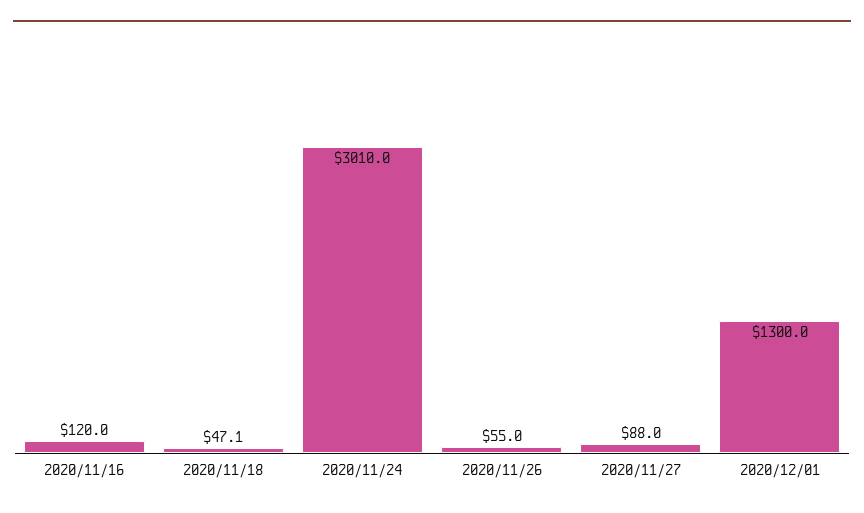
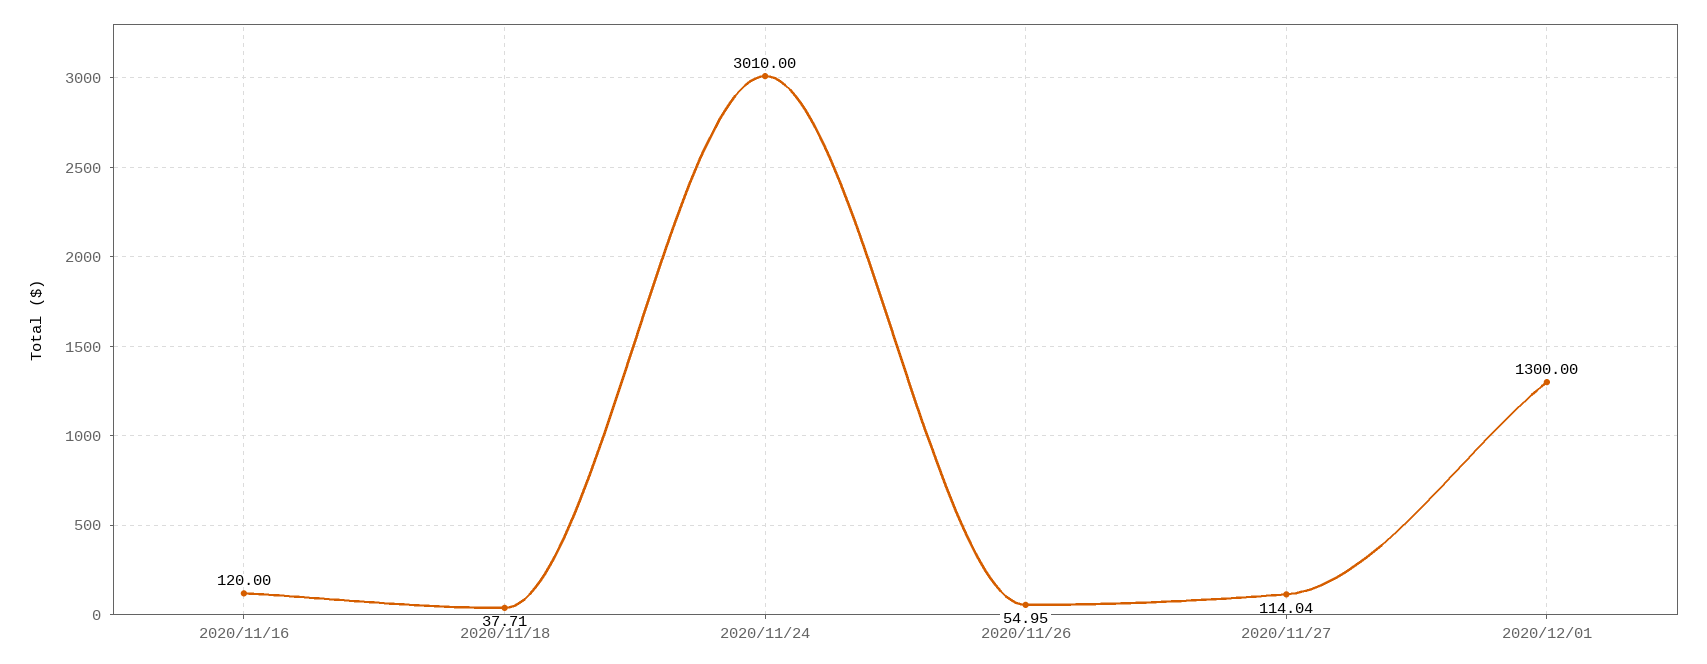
2020/11/18: 47.1 -> 37.71
2020/11/27: 88 -> 114.04

